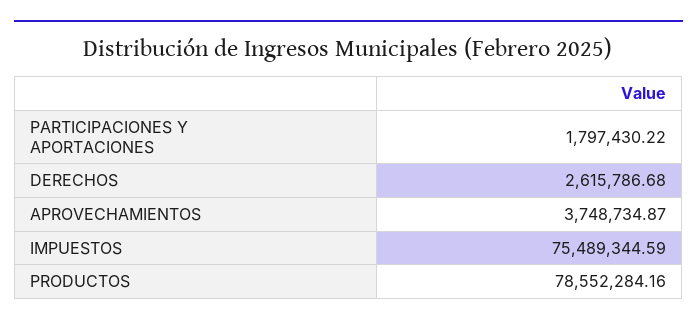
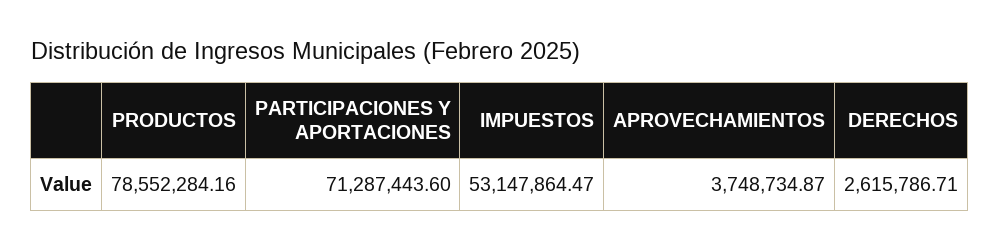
PARTICIPACIONES Y APORTACIONES: 1797430.22 -> 71287443.6
DERECHOS: 2615786.68 -> 2615786.71
IMPUESTOS: 75489344.59 -> 53147864.47

